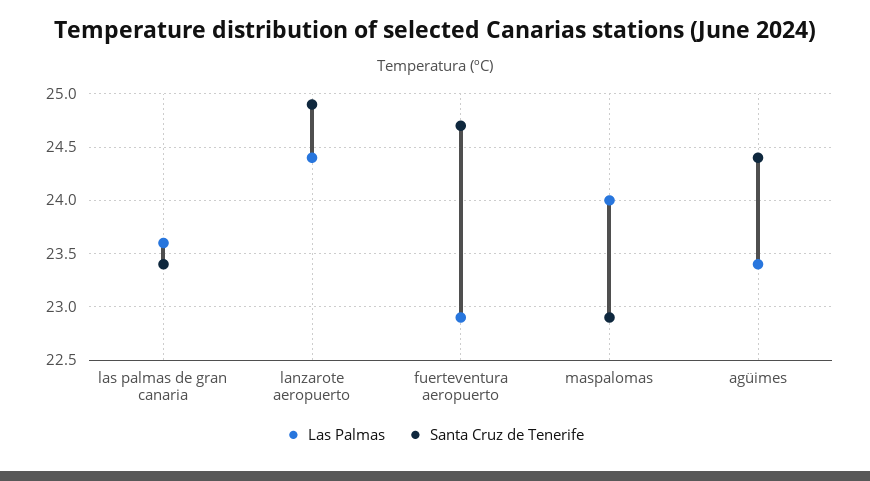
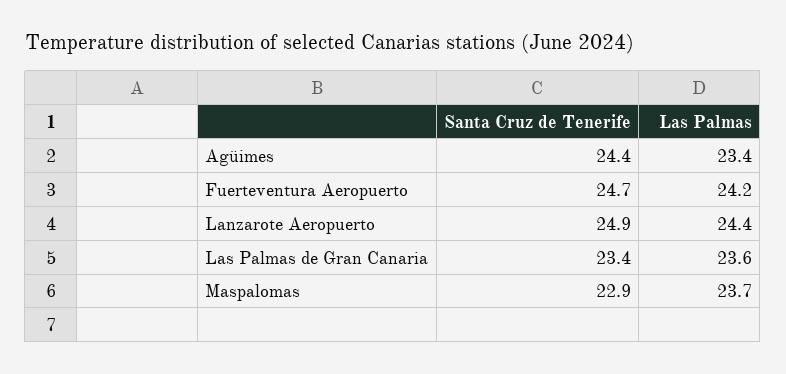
Las Palmas, fuerteventura aeropuerto: 22.9 -> 24.2
Las Palmas, maspalomas: 24 -> 23.7

